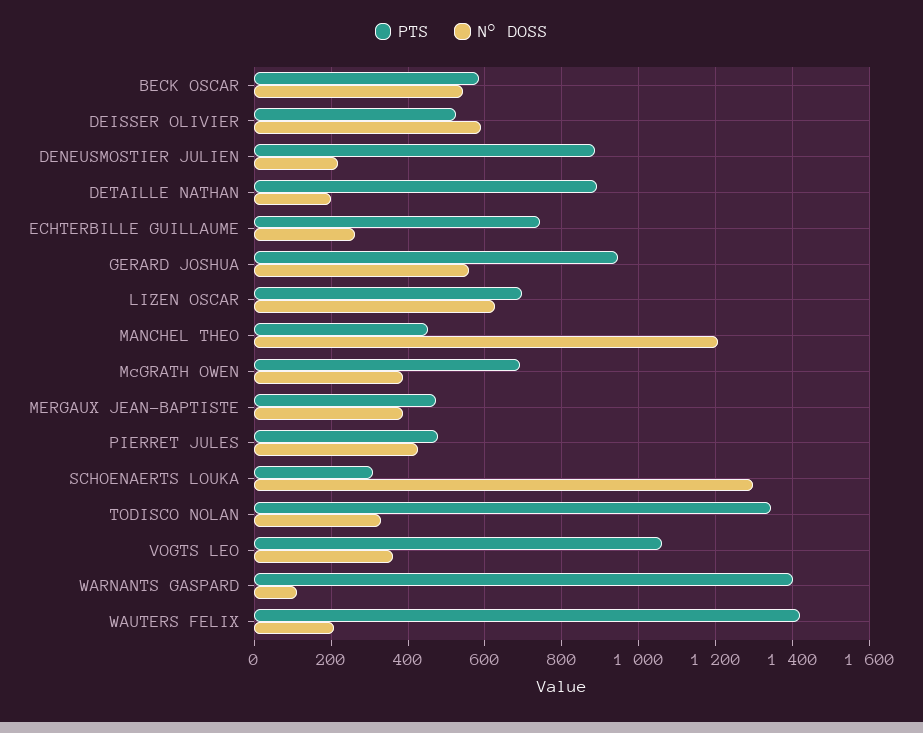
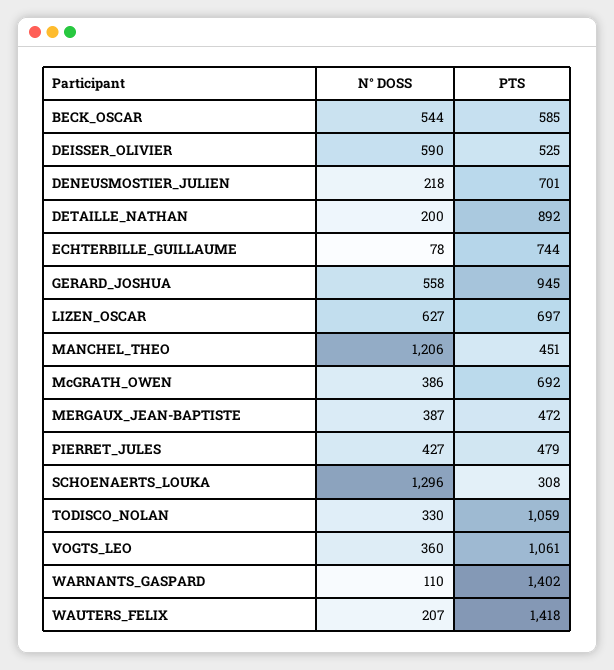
PTS, DENEUSMOSTIER JULIEN: 880 -> 701
N° DOSS, ECHTERBILLE GUILLAUME: 260 -> 78
PTS, TODISCO NOLAN: 1340 -> 1059

